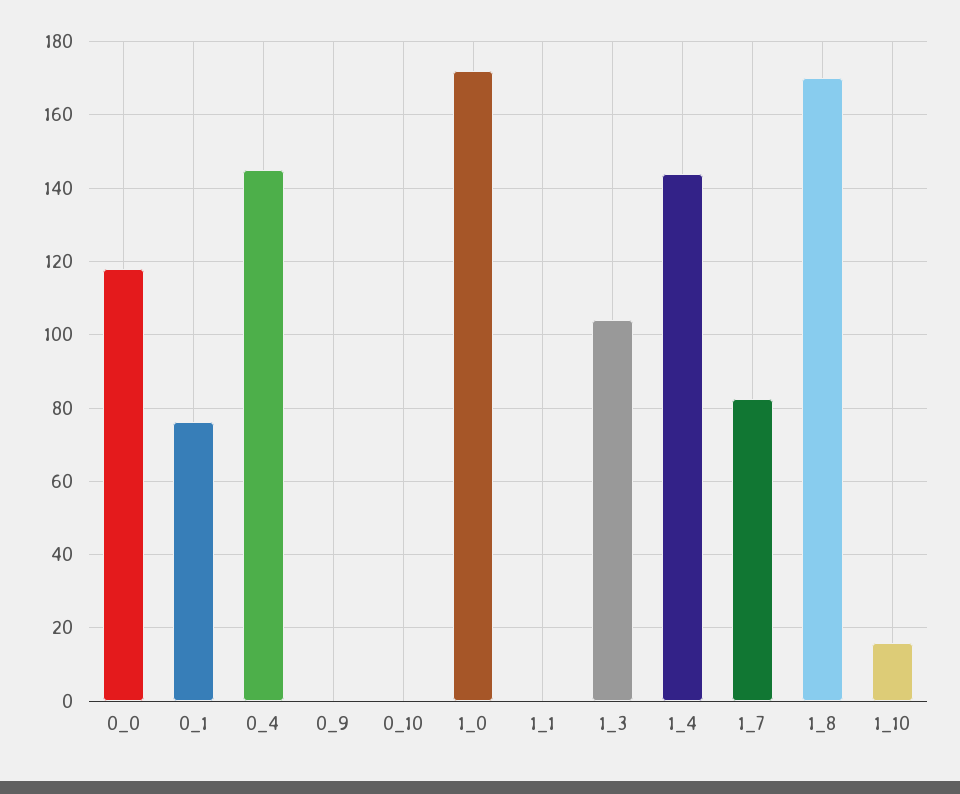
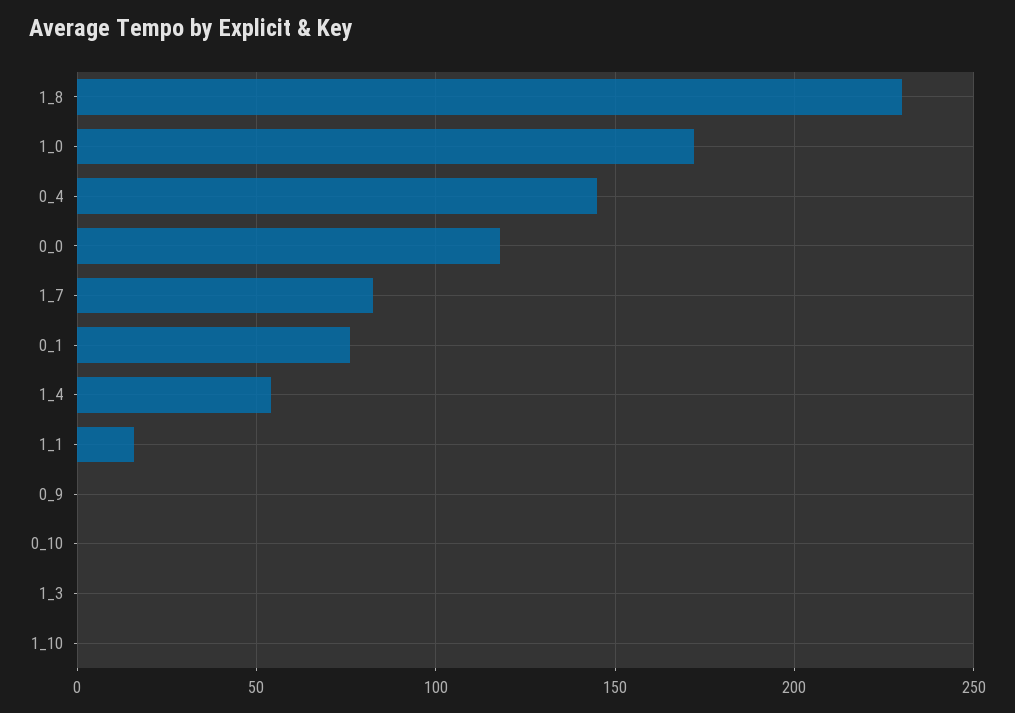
1_1: 0 -> 15
1_3: 104 -> 0
1_4: 144 -> 55
1_8: 170 -> 230
1_10: 16 -> 0

